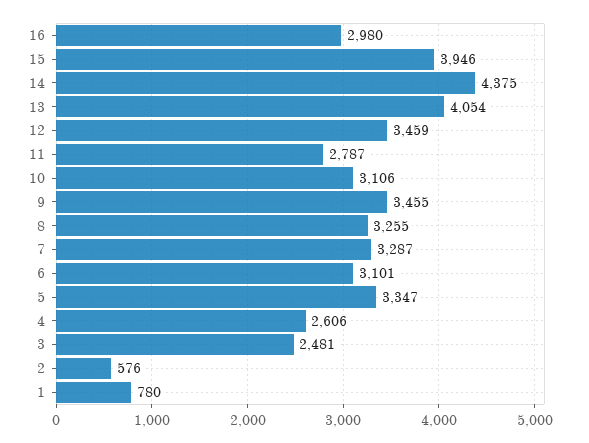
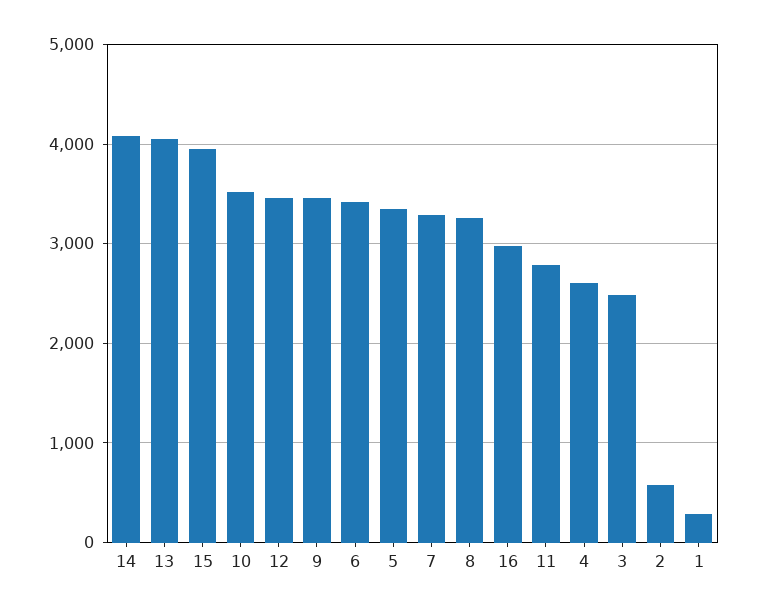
14: 4375 -> 4100
10: 3106 -> 3500
6: 3101 -> 3400
1: 780 -> 300

